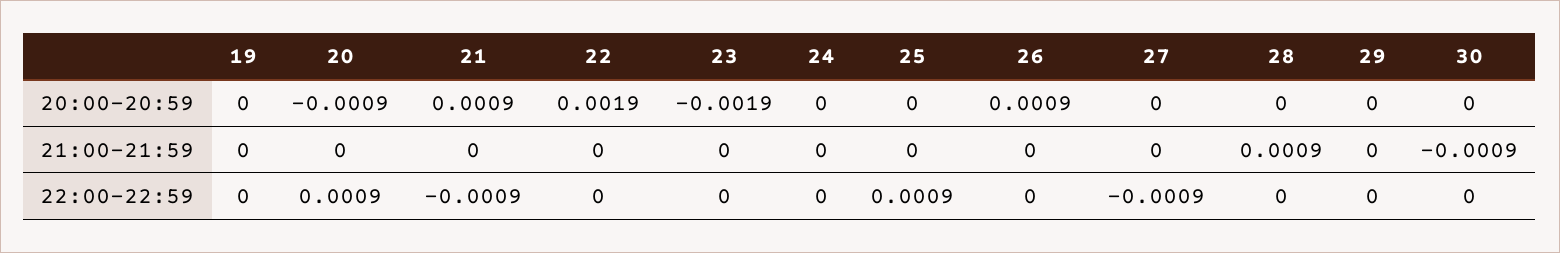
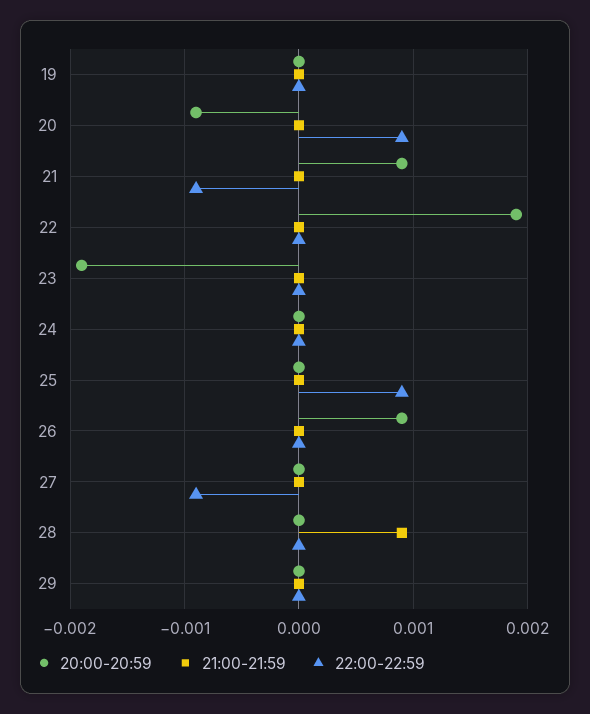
20:00-20:59, 30: 0 -> none
21:00-21:59, 30: -0.0009 -> none
22:00-22:59, 30: 0 -> none

